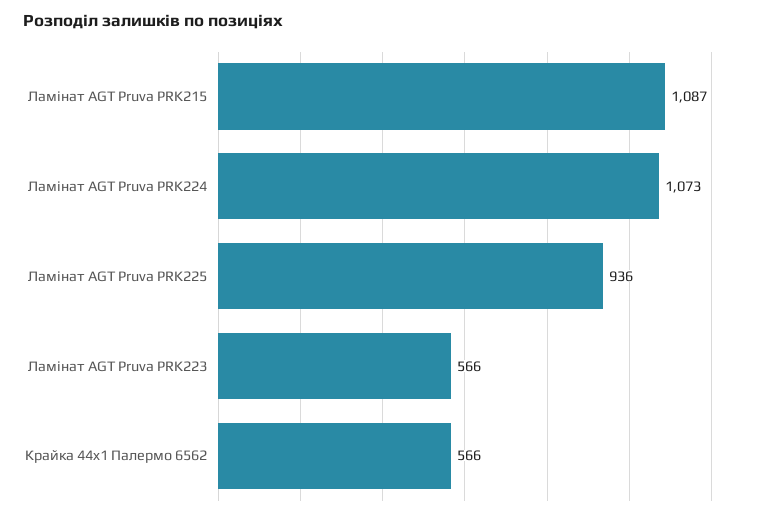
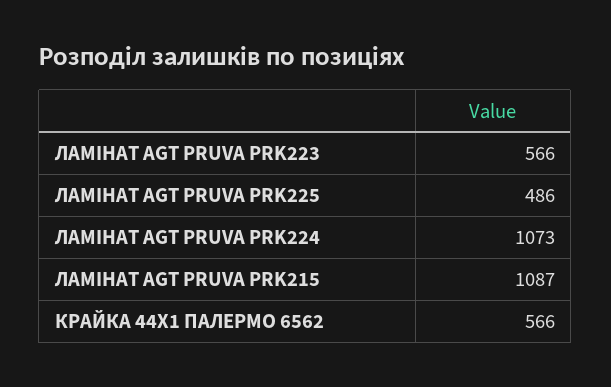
Ламінат AGT Pruva PRK225: 936 -> 486

